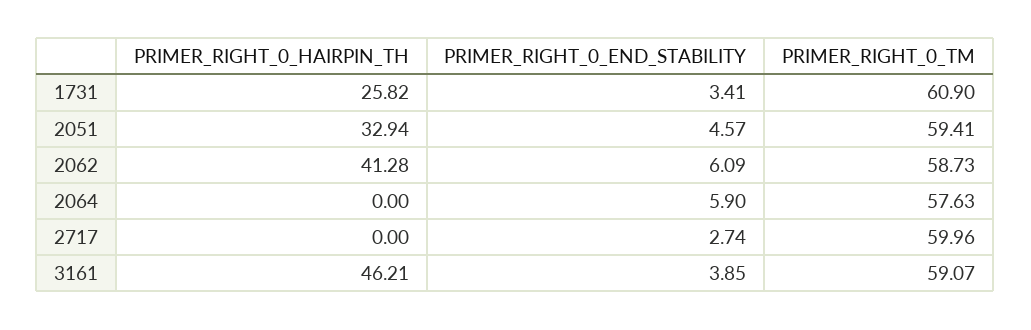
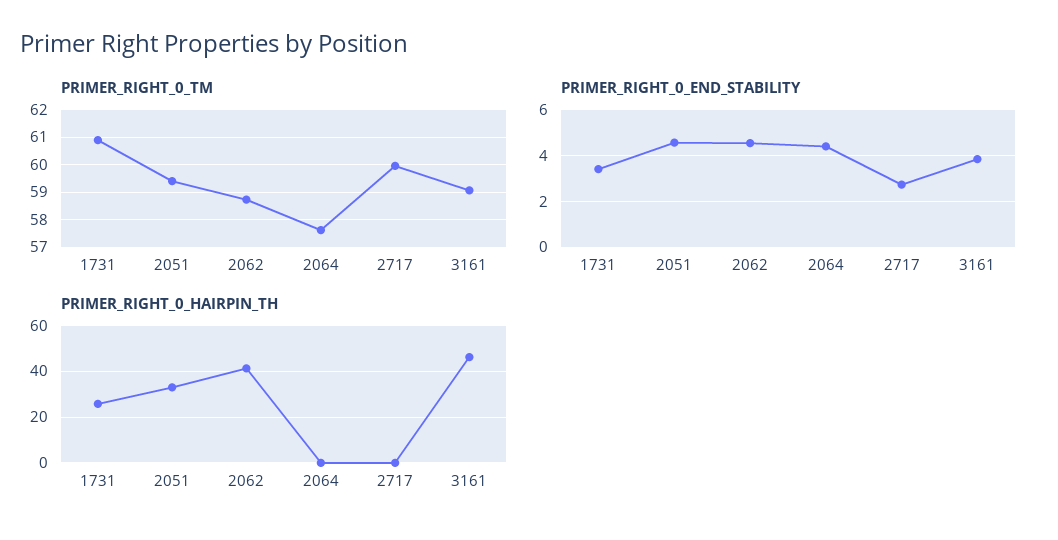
PRIMER_RIGHT_0_END_STABILITY, 2062: 6.09 -> 4.5
PRIMER_RIGHT_0_END_STABILITY, 2064: 5.9 -> 4.5

